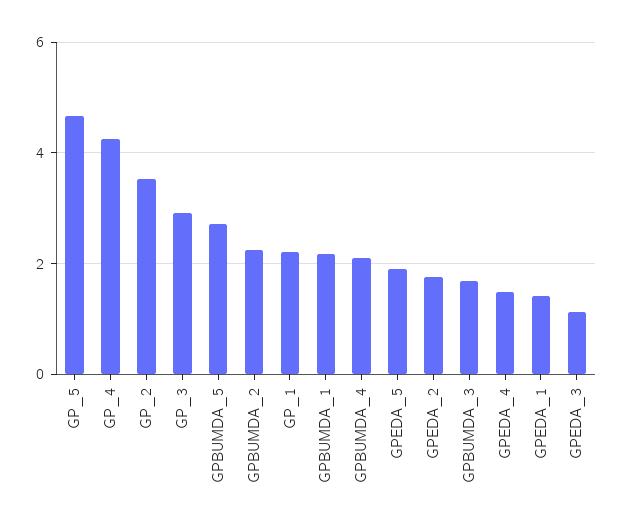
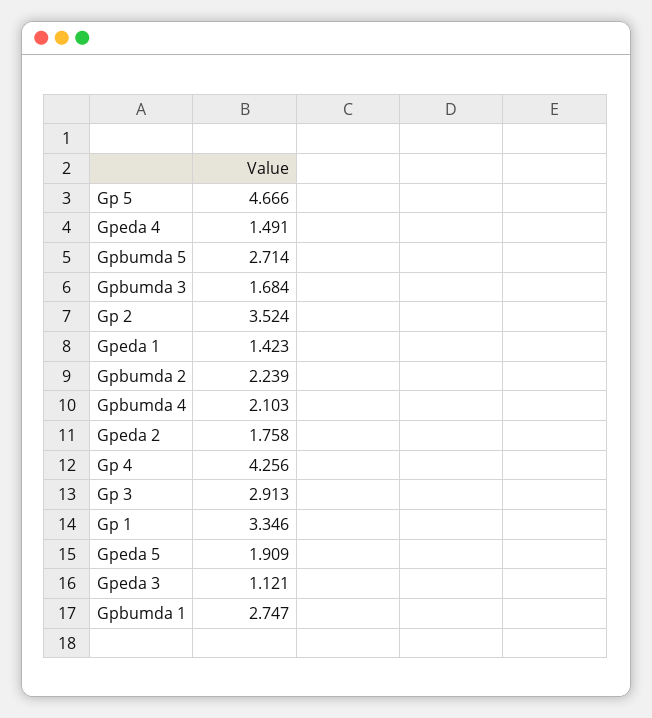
GP_1: 2.2 -> 3.346
GPBUMDA_1: 2.2 -> 2.747

